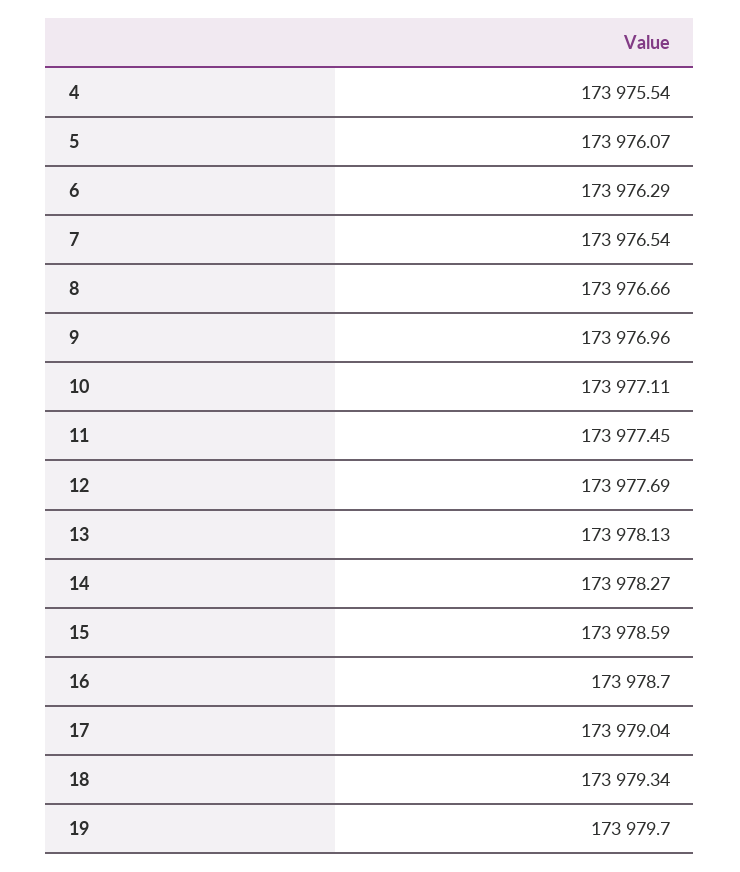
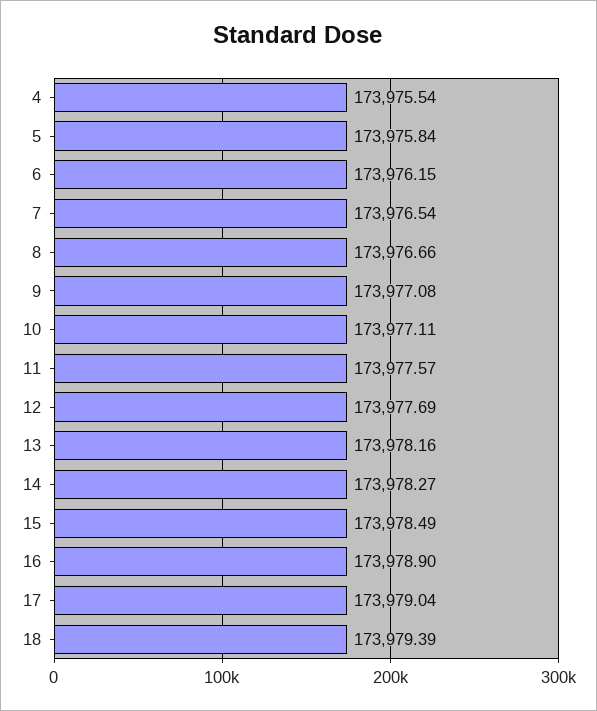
5: 173976.07 -> 173975.84
6: 173976.29 -> 173976.15
9: 173976.96 -> 173977.08
11: 173977.45 -> 173977.57
13: 173978.13 -> 173978.16
15: 173978.59 -> 173978.49
16: 173978.7 -> 173978.9
18: 173979.34 -> 173979.39
19: 173979.7 -> none

